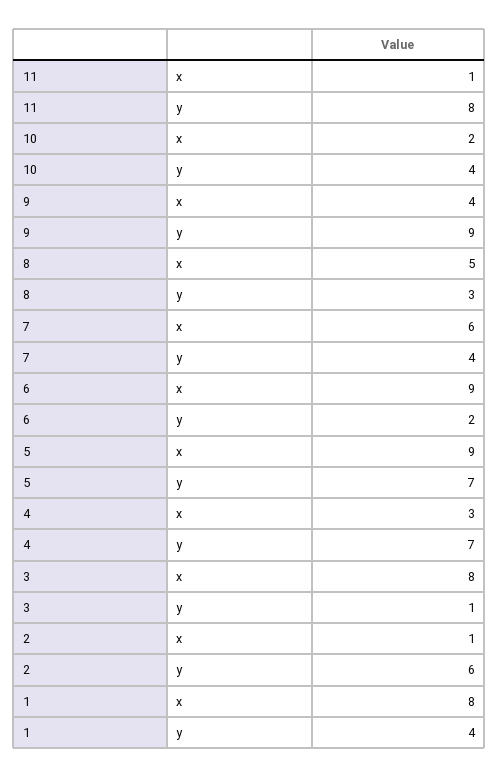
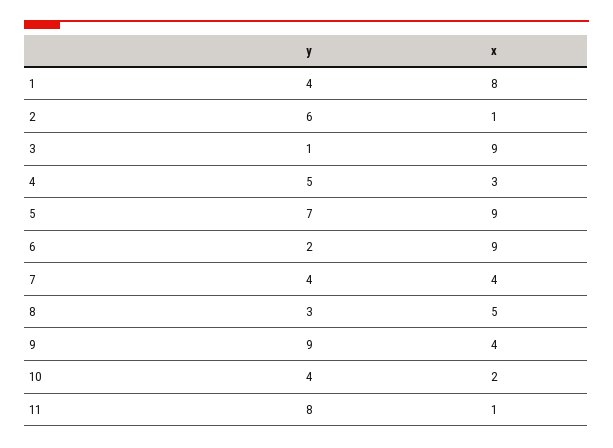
7, x: 6 -> 4
4, y: 7 -> 5
3, x: 8 -> 9

